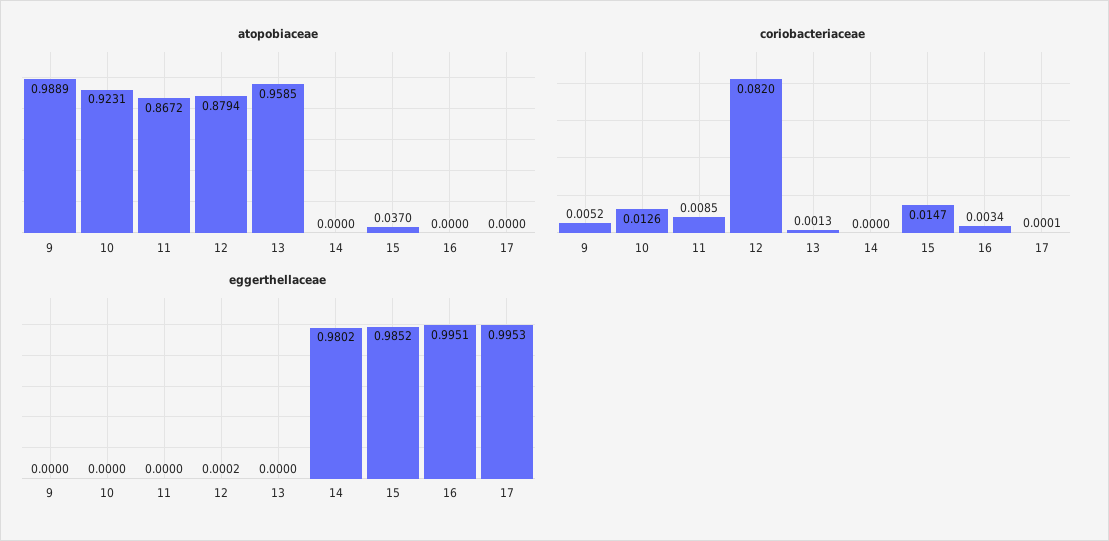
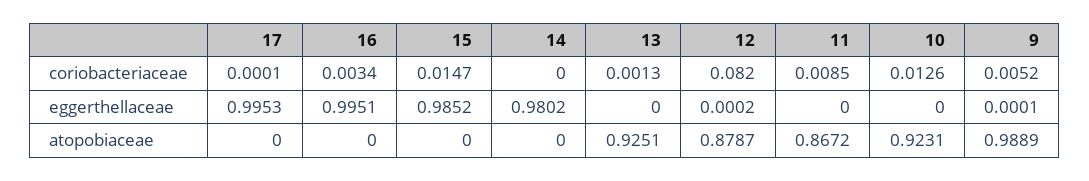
atopobiaceae, 12: 0.8794 -> 0.8787
atopobiaceae, 13: 0.9585 -> 0.9251
atopobiaceae, 15: 0.037 -> 0
eggerthellaceae, 9: 0 -> 0.0001

